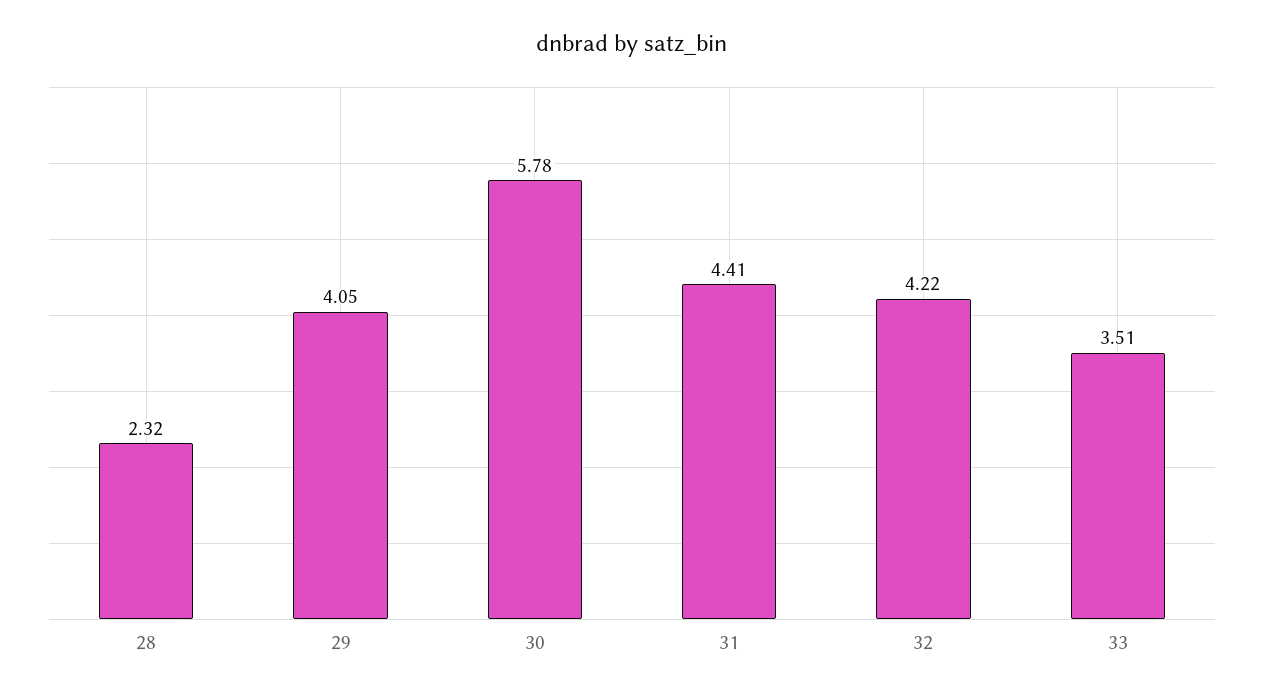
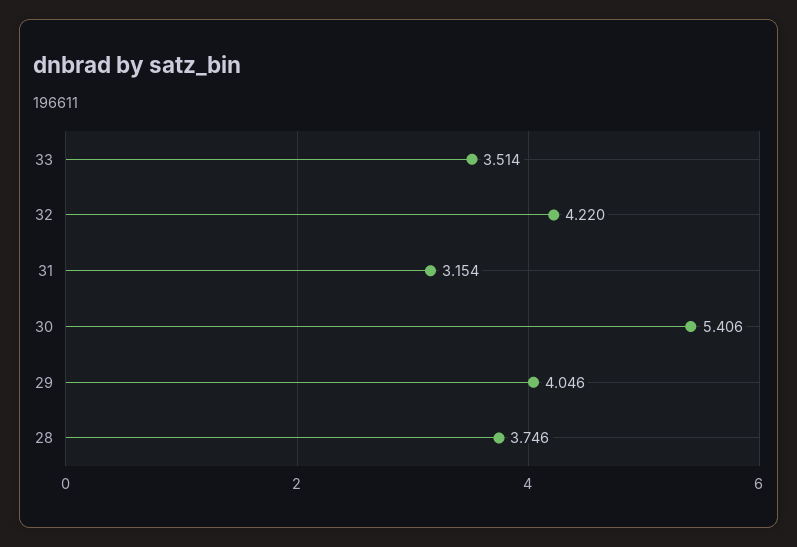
28: 2.32 -> 3.746
30: 5.78 -> 5.406
31: 4.41 -> 3.154

